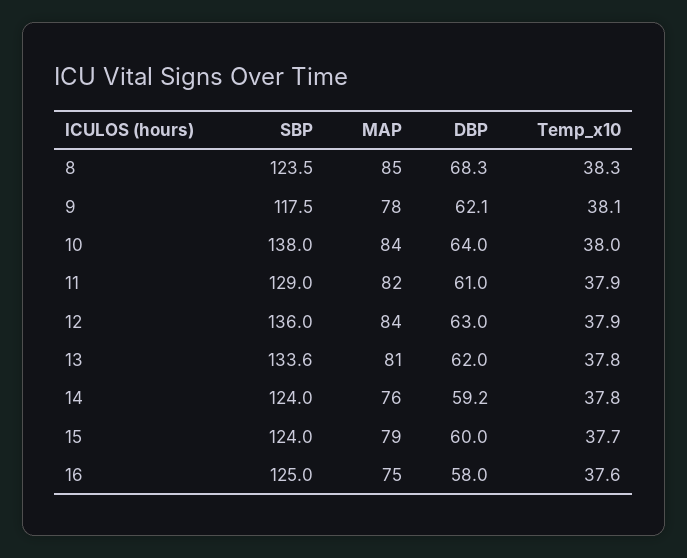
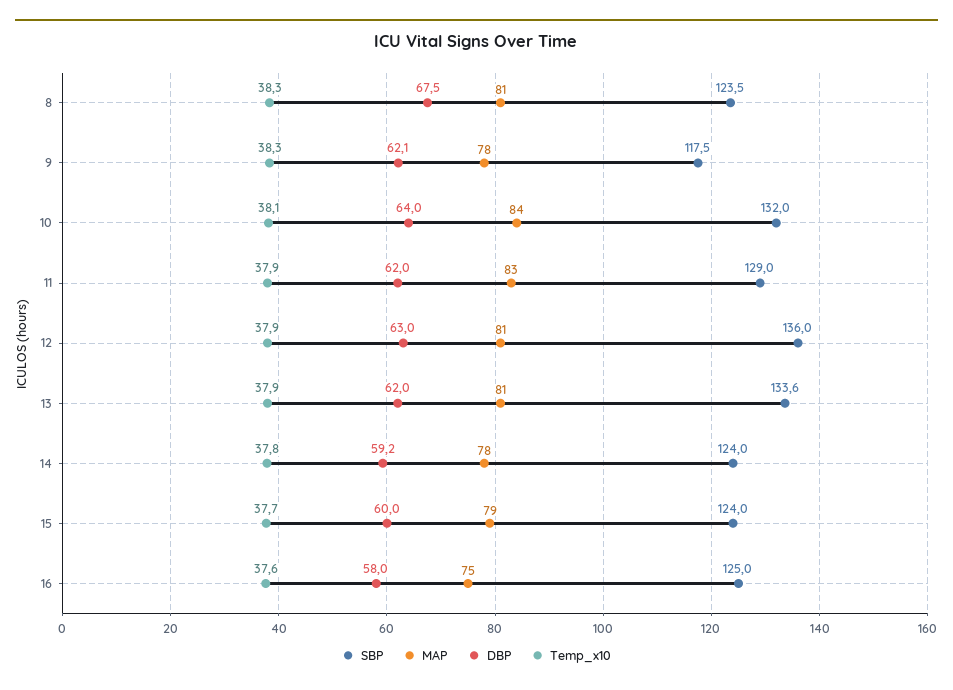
MAP, 8: 85 -> 81
DBP, 8: 68.3 -> 67.5
Temp_x10, 9: 38.1 -> 38.3
SBP, 10: 138 -> 132
Temp_x10, 10: 38 -> 38.1
MAP, 11: 82 -> 83
DBP, 11: 61 -> 62
MAP, 12: 84 -> 81
Temp_x10, 13: 37.8 -> 37.9
MAP, 14: 76 -> 78

